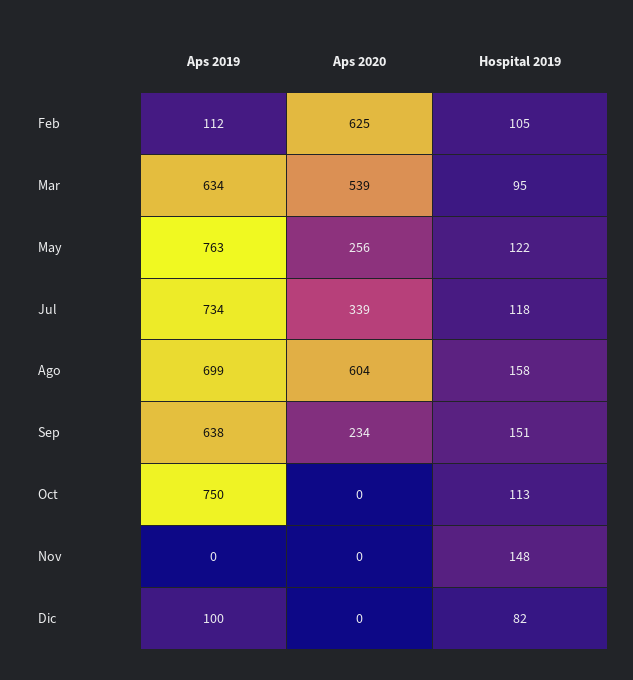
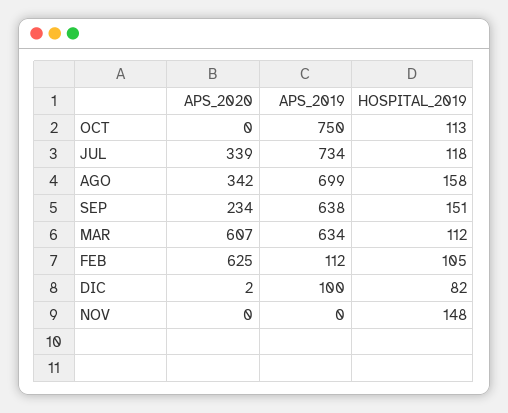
Aps 2020, Mar: 539 -> 607
Hospital 2019, Mar: 95 -> 112
Aps 2019, May: 763 -> none
Aps 2020, May: 256 -> none
Hospital 2019, May: 122 -> none
Aps 2020, Ago: 604 -> 342
Aps 2020, Dic: 0 -> 2

